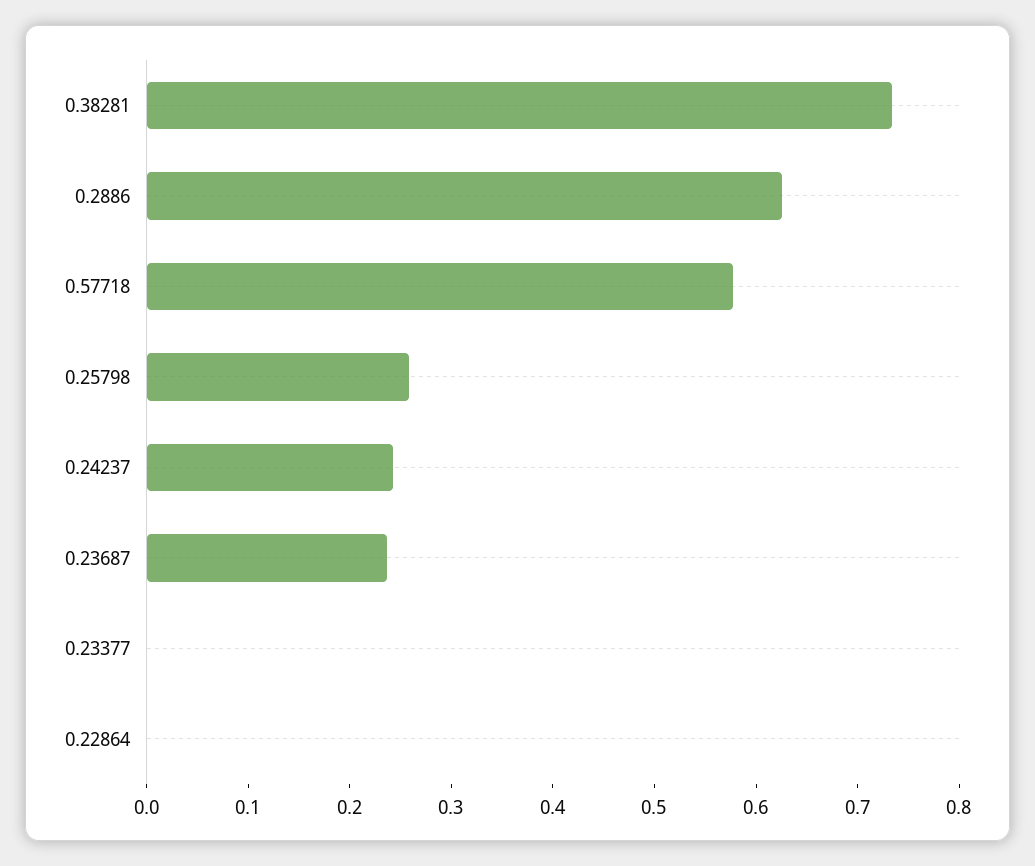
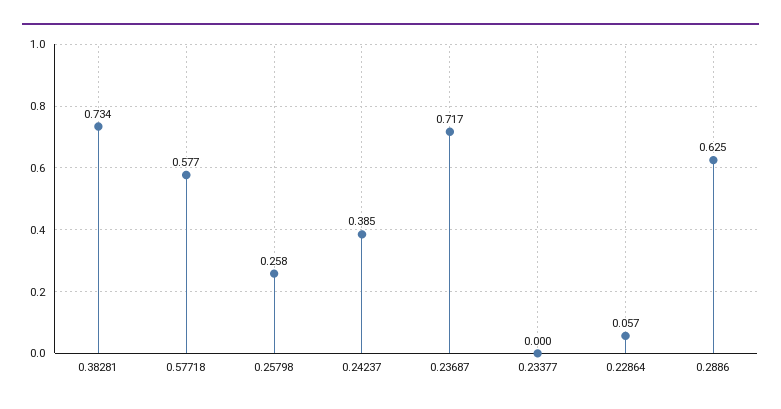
0.24237: 0.24 -> 0.385
0.23687: 0.24 -> 0.717
0.22864: 0 -> 0.057

